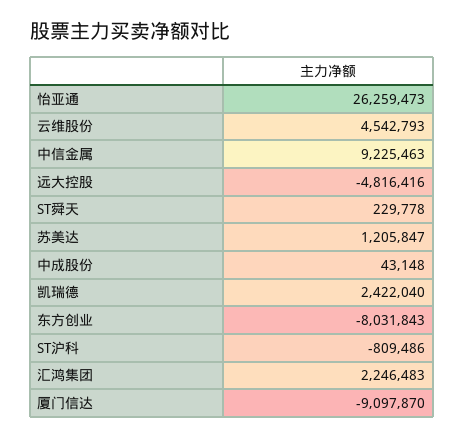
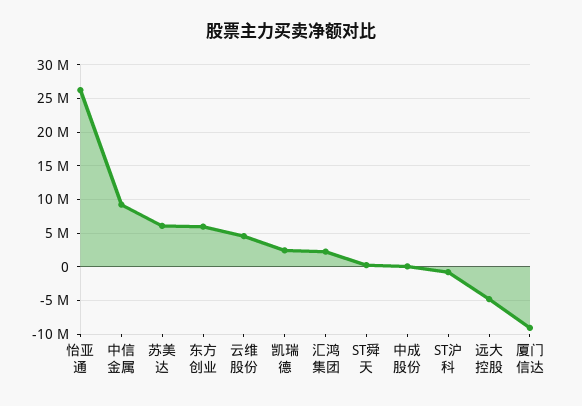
苏美达: 1205847 -> 6000000
东方创业: -8031843 -> 6000000

